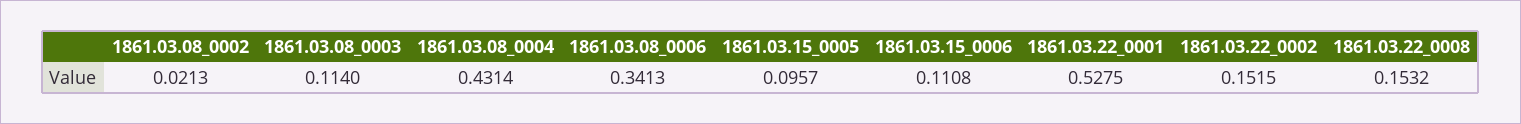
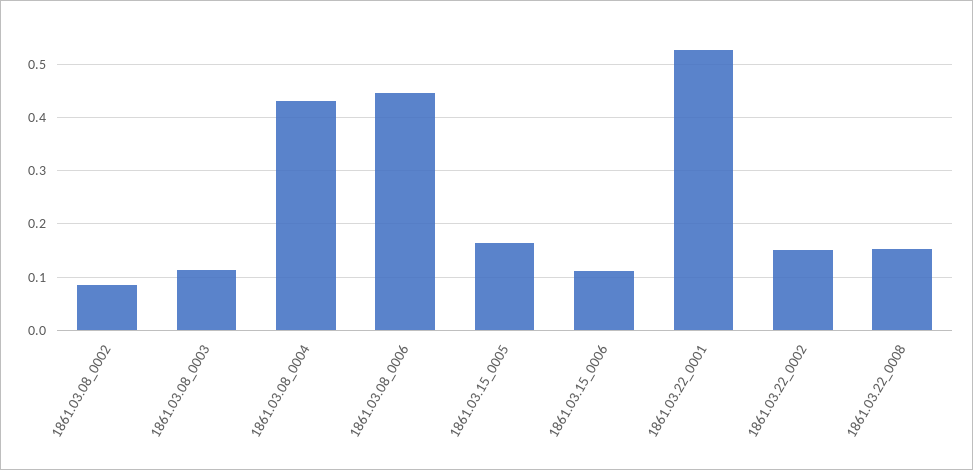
1861.03.08_0002: 0.0213 -> 0.08
1861.03.08_0006: 0.3413 -> 0.44
1861.03.15_0005: 0.0957 -> 0.16

